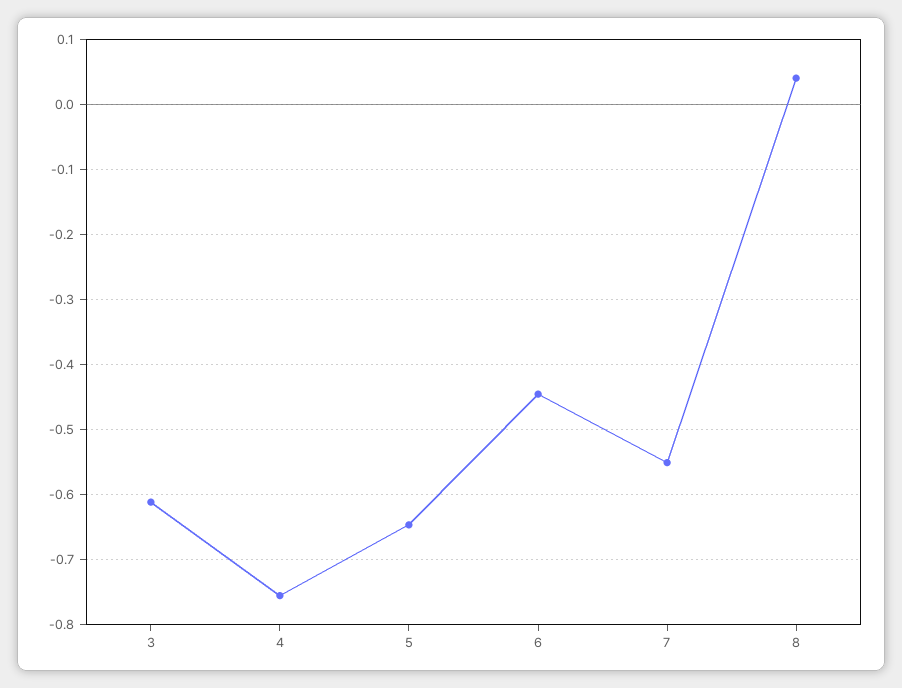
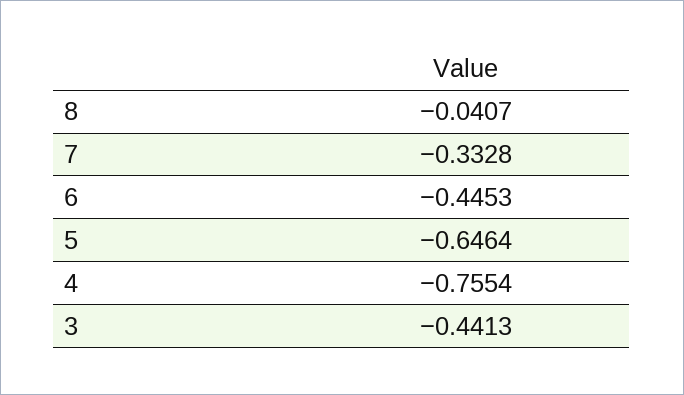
3: -0.61 -> -0.4413
7: -0.55 -> -0.3328
8: 0.04 -> -0.0407

